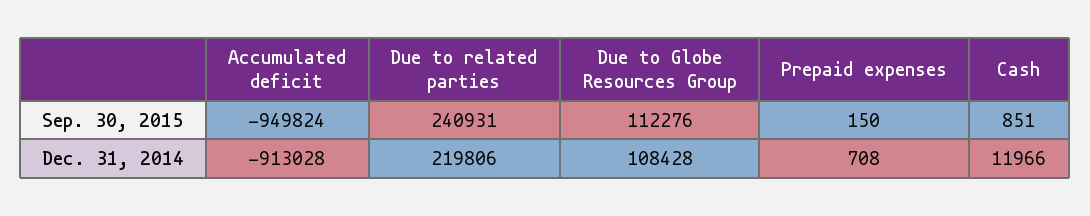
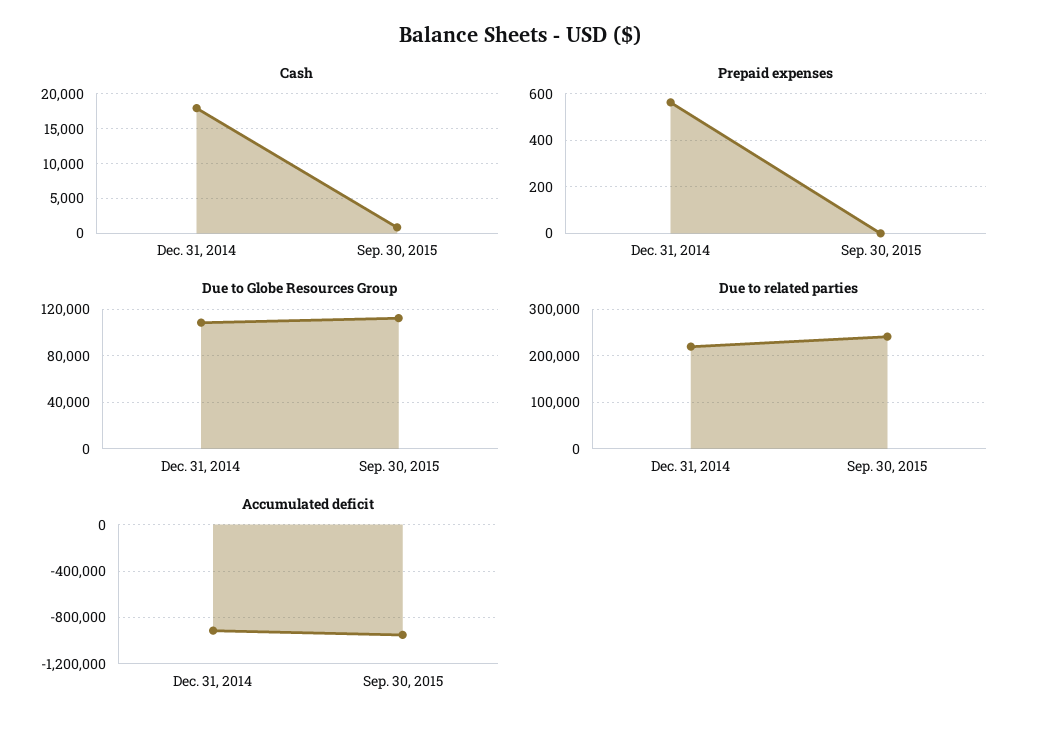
Prepaid expenses, Sep. 30, 2015: 150 -> 0
Prepaid expenses, Dec. 31, 2014: 708 -> 550
Cash, Dec. 31, 2014: 11966 -> 18000

